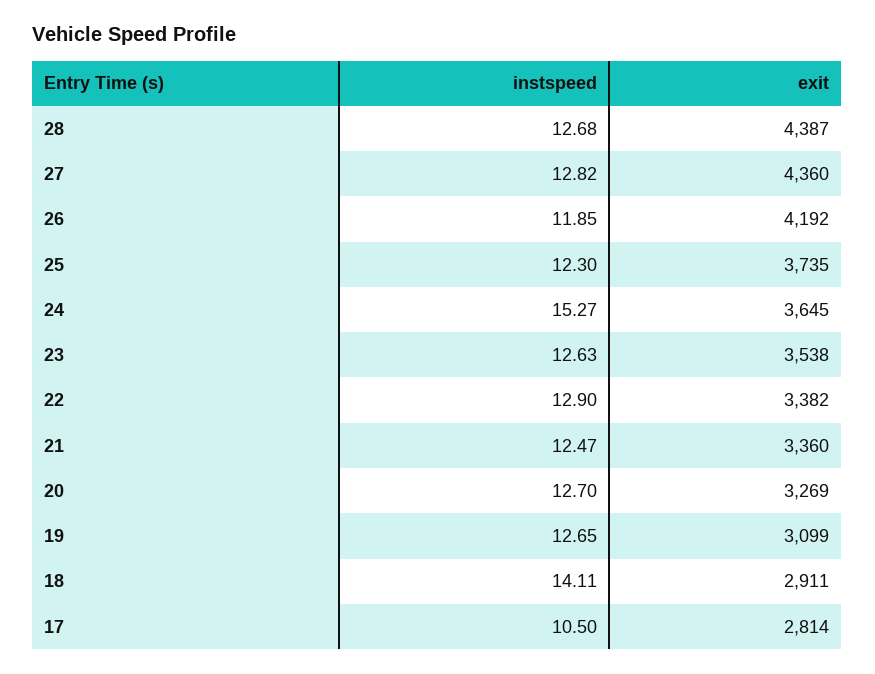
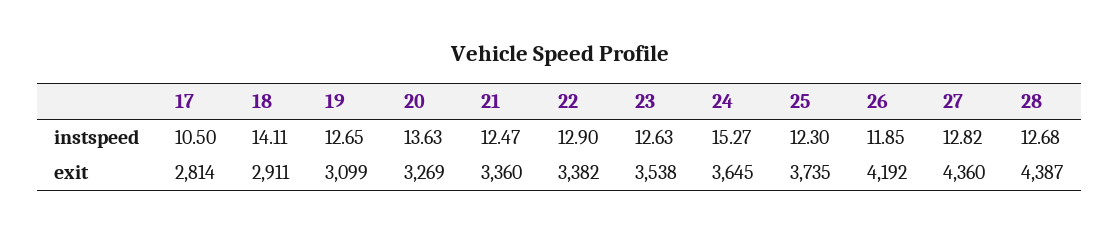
instspeed, 20: 12.7 -> 13.63

